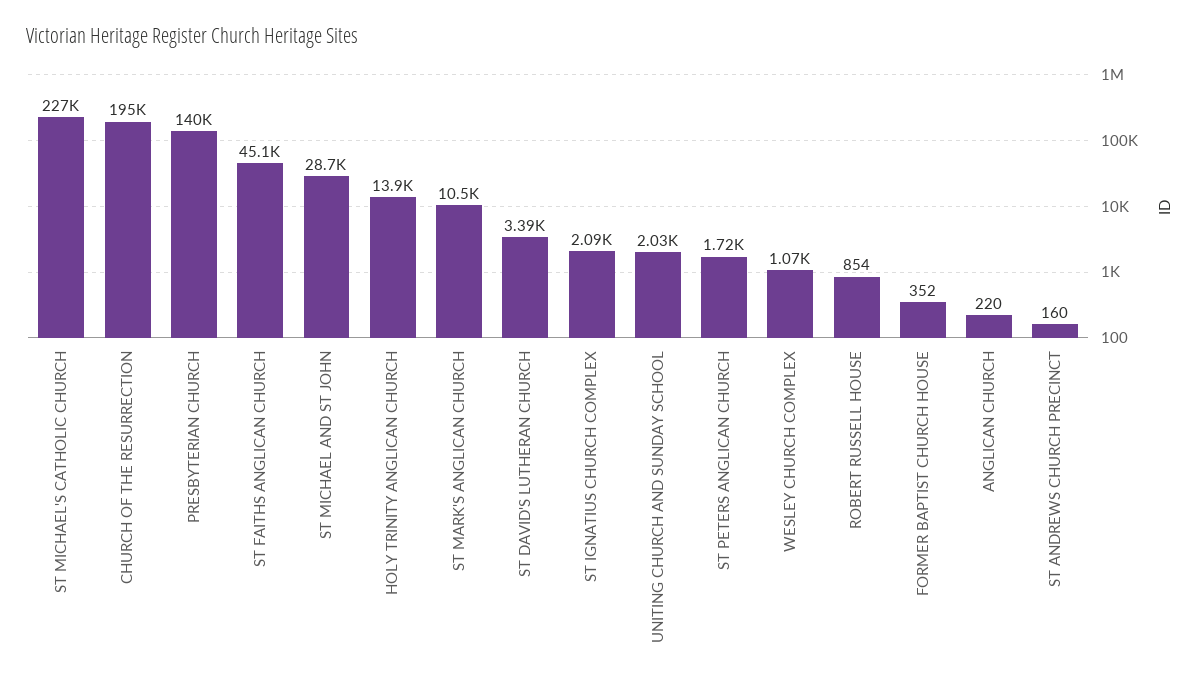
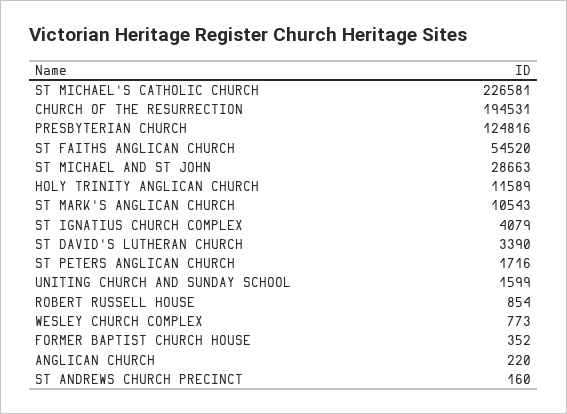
PRESBYTERIAN CHURCH: 140000 -> 124816
ST FAITHS ANGLICAN CHURCH: 45100 -> 54520
HOLY TRINITY ANGLICAN CHURCH: 13900 -> 11589
ST IGNATIUS CHURCH COMPLEX: 2090 -> 4079
UNITING CHURCH AND SUNDAY SCHOOL: 2030 -> 1599
WESLEY CHURCH COMPLEX: 1070 -> 773

